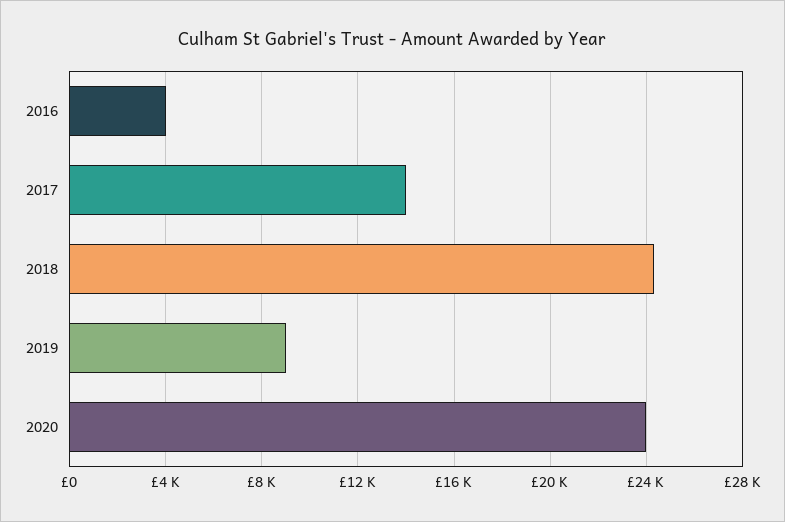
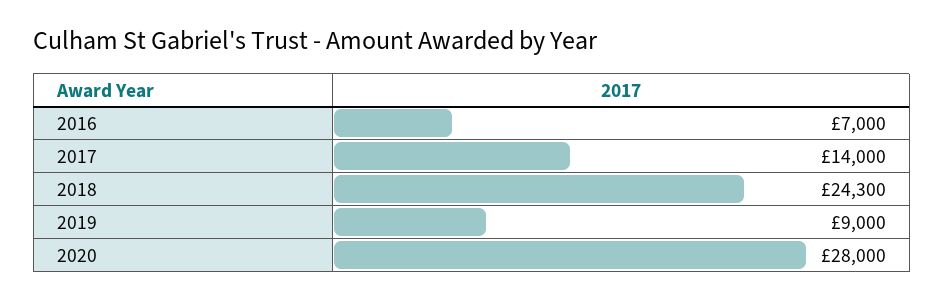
2016: 4000 -> 7000
2020: 24000 -> 28000

